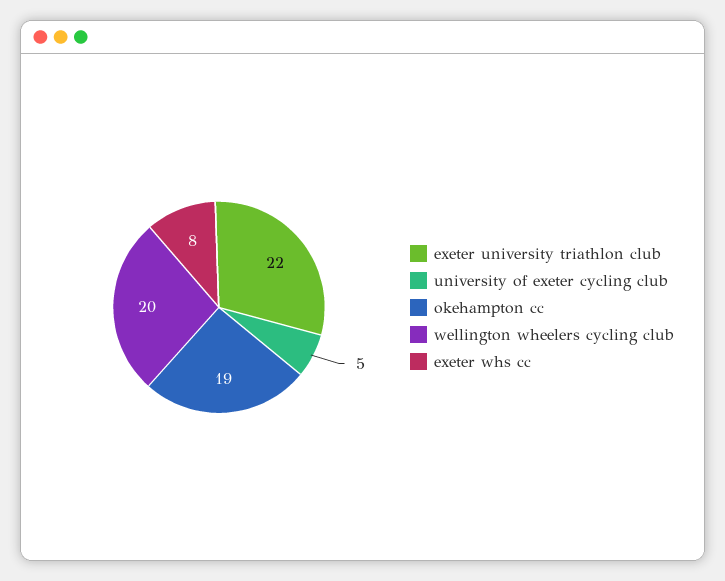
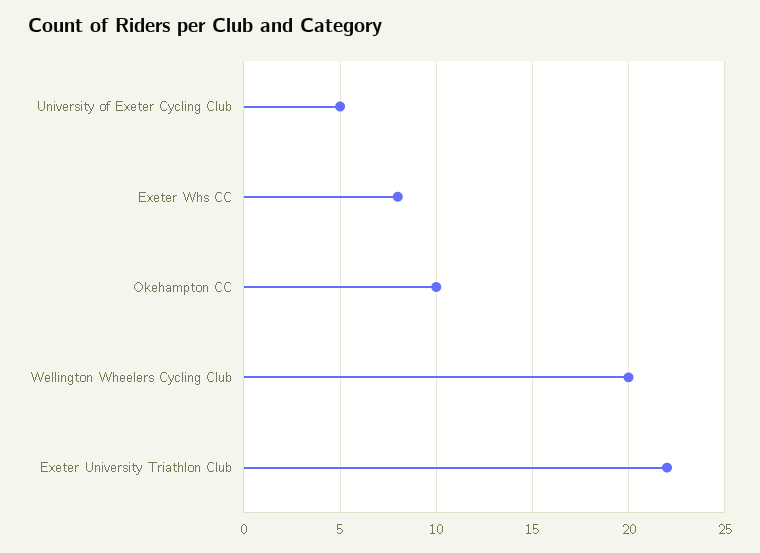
okehampton cc: 19 -> 10

